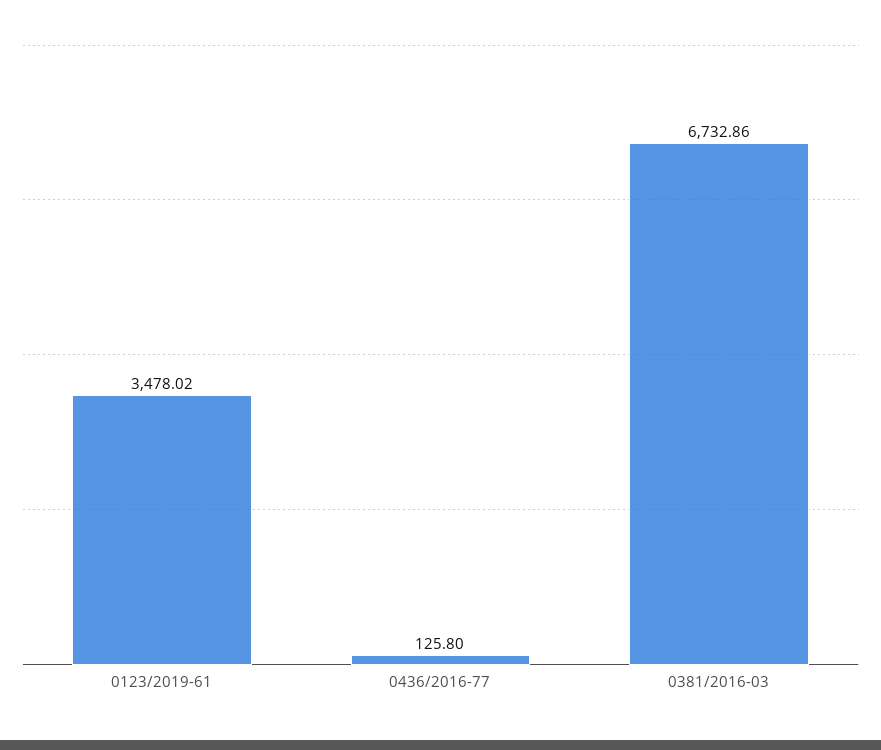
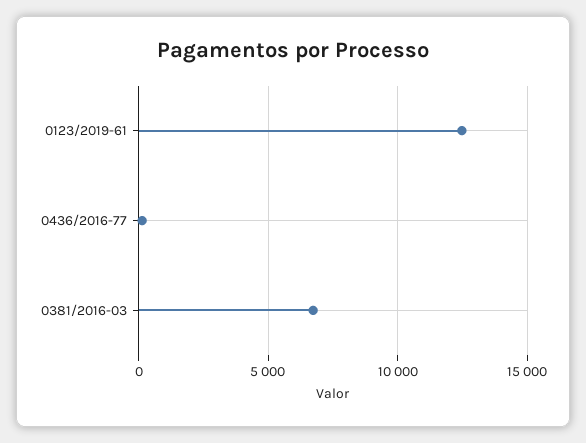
0123/2019-61: 3478.02 -> 12500

